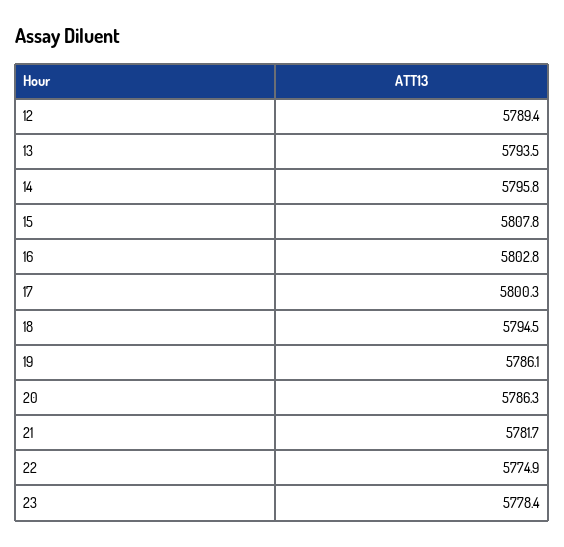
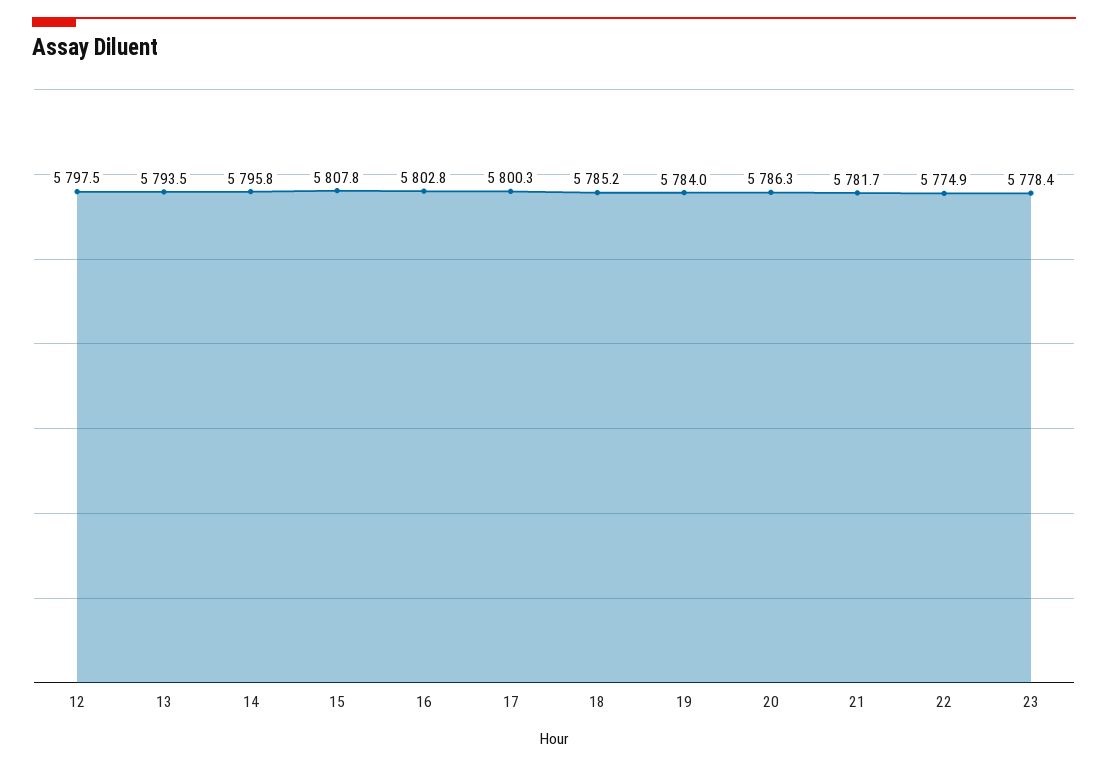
12: 5789.4 -> 5797.5
18: 5794.5 -> 5785.2
19: 5786.1 -> 5784

